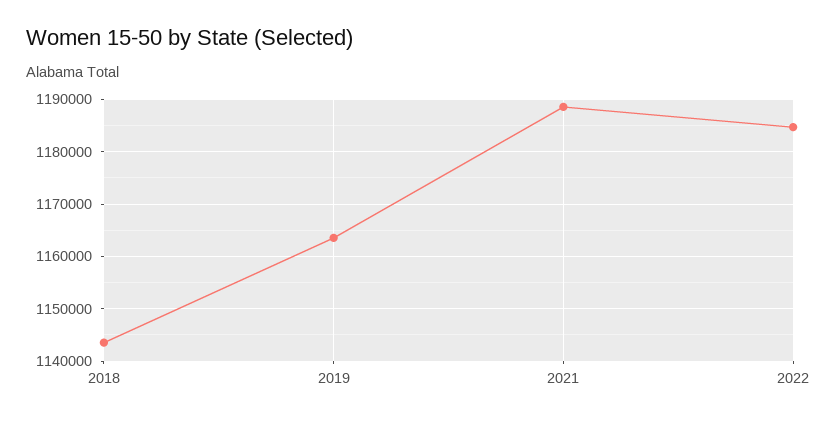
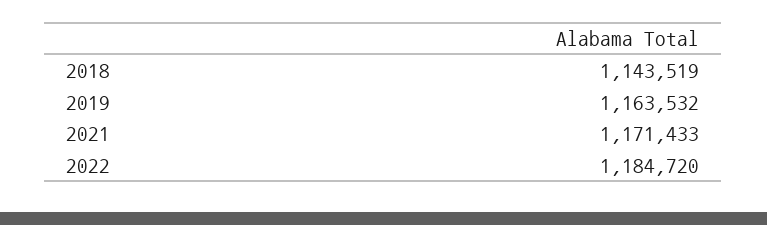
2021: 1188000 -> 1171433

